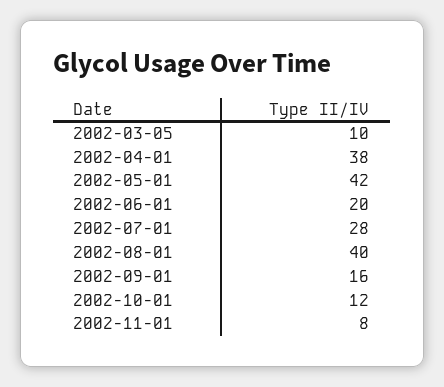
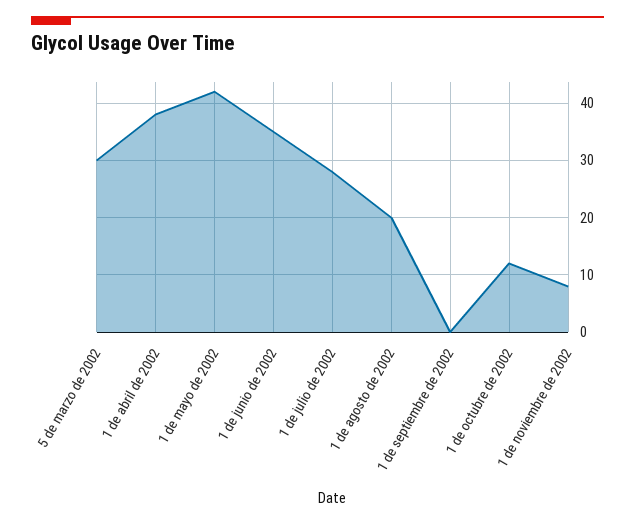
2002-03-05: 10 -> 30
2002-06-01: 20 -> 35
2002-08-01: 40 -> 20
2002-09-01: 16 -> 0

